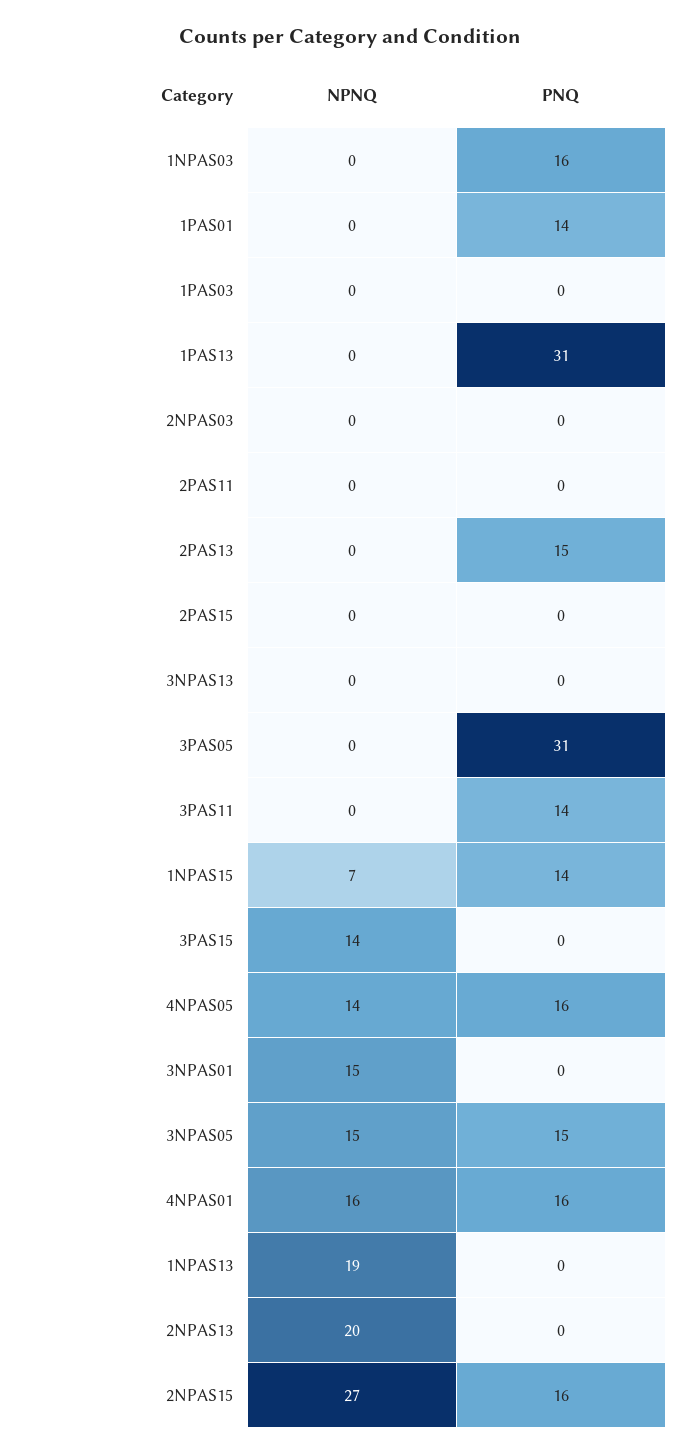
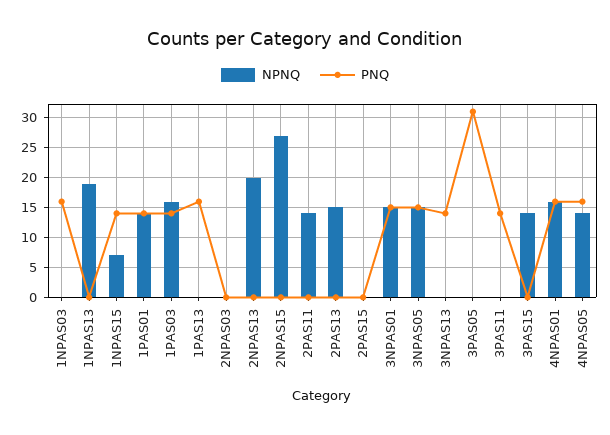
NPNQ, 1PAS01: 0 -> 15
NPNQ, 1PAS03: 0 -> 15
PNQ, 1PAS03: 0 -> 15
PNQ, 1PAS13: 31 -> 15
NPNQ, 2PAS11: 0 -> 15
NPNQ, 2PAS13: 0 -> 15
PNQ, 2PAS13: 15 -> 0
PNQ, 3NPAS13: 0 -> 15
PNQ, 3NPAS01: 0 -> 15
PNQ, 2NPAS15: 16 -> 0

